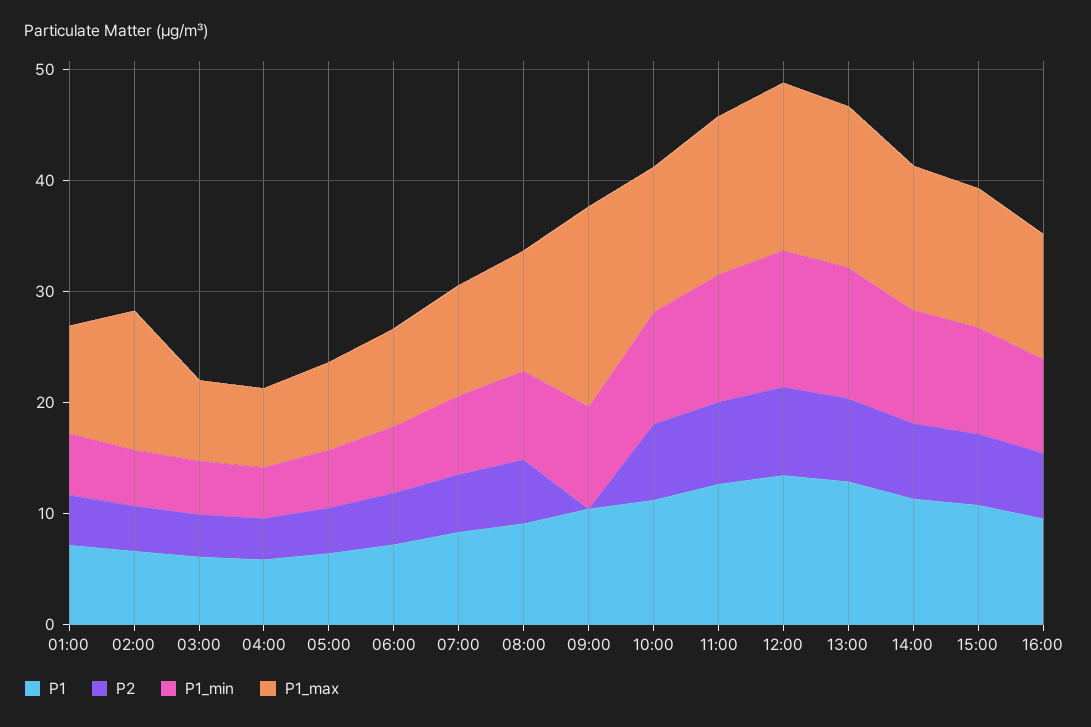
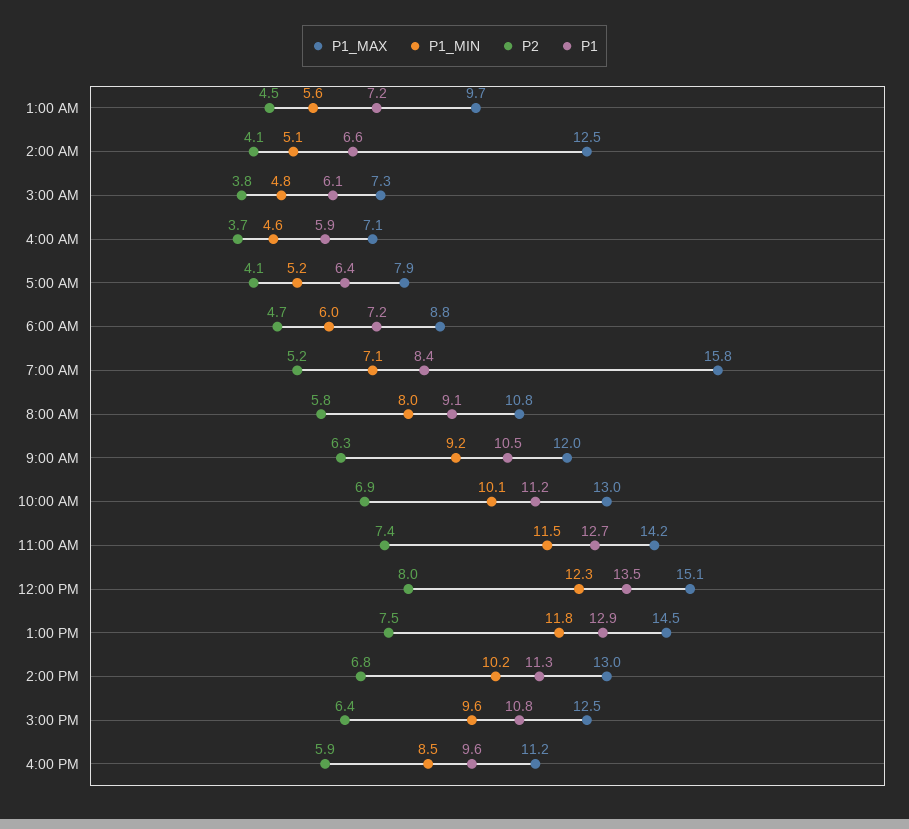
P1_max, 07:00: 10 -> 15.8
P2, 09:00: 0 -> 6.3
P1_max, 09:00: 18 -> 12

